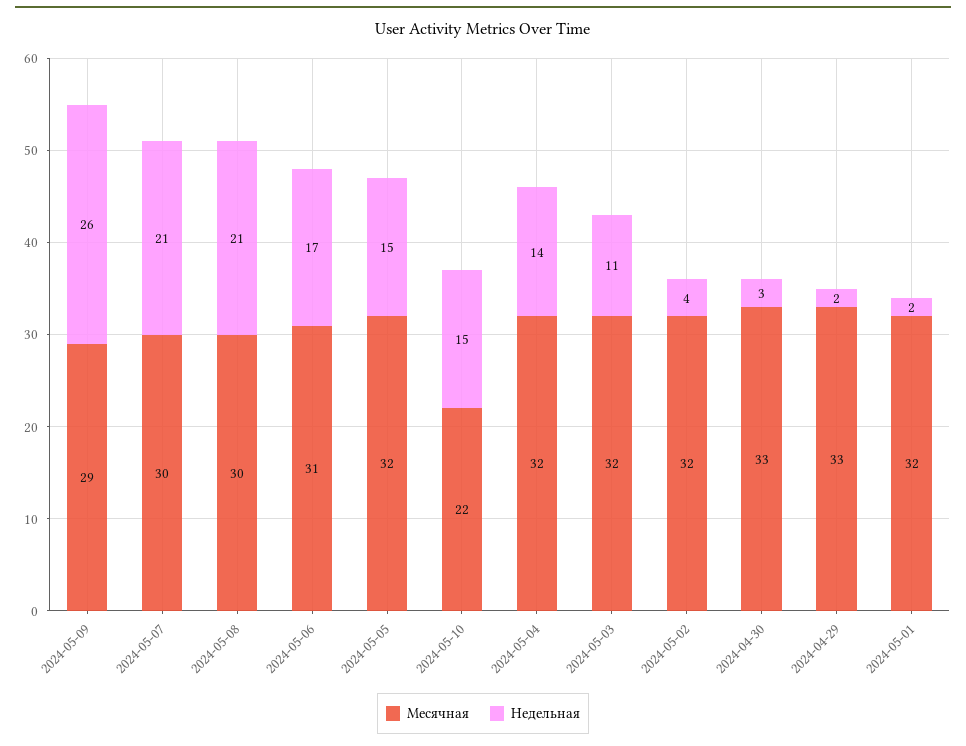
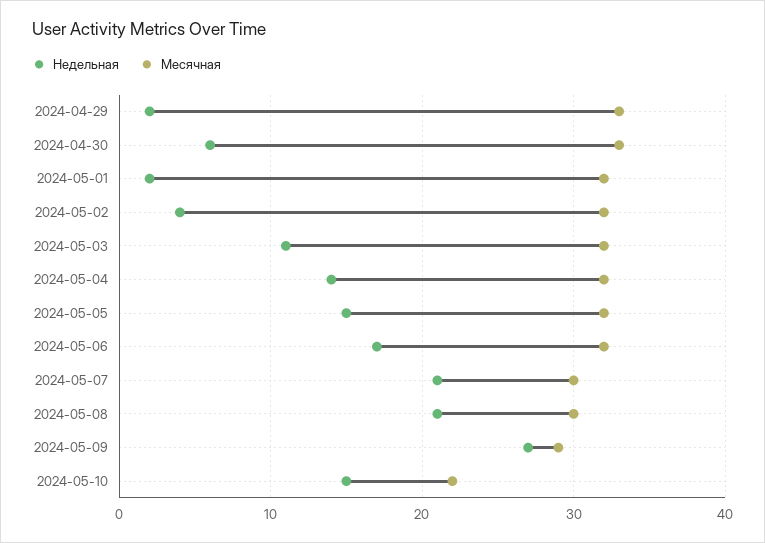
Недельная, 2024-05-09: 26 -> 27
Месячная, 2024-05-06: 31 -> 32
Недельная, 2024-04-30: 3 -> 6

